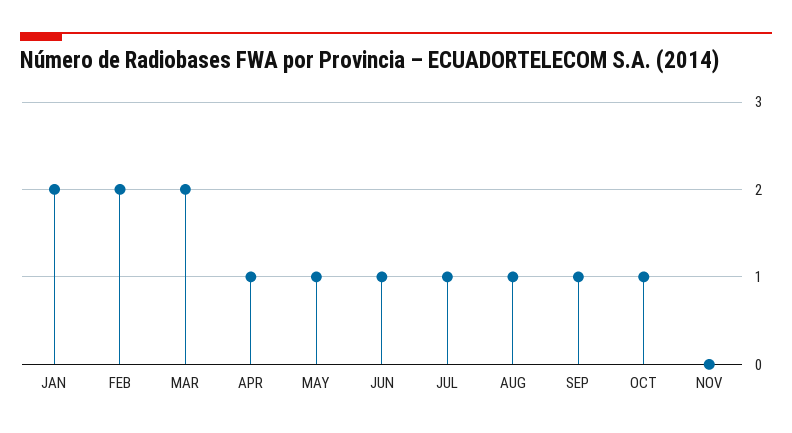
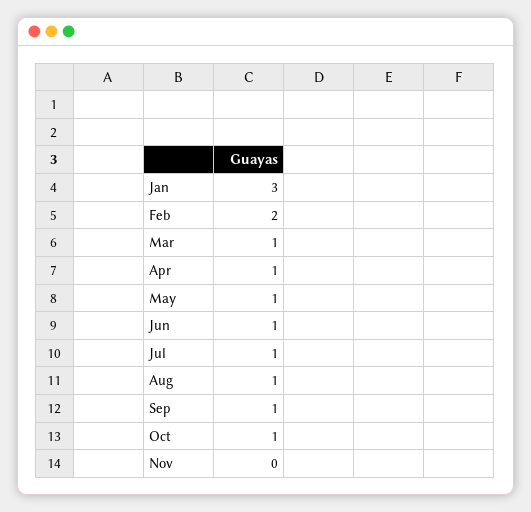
JAN: 2 -> 3
MAR: 2 -> 1

